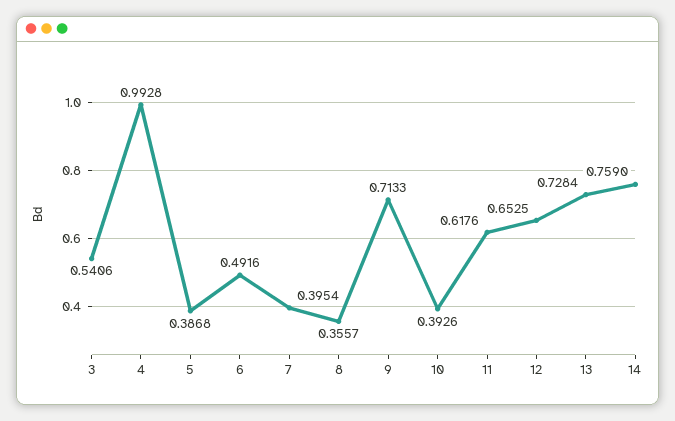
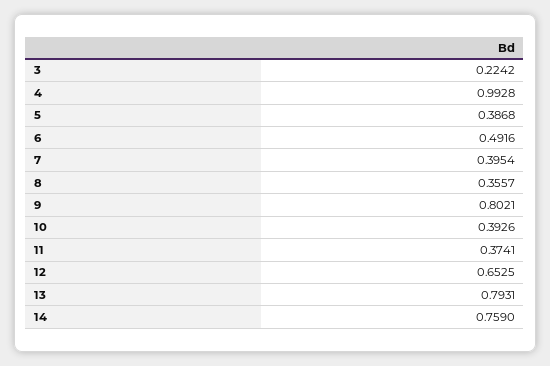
3: 0.5406 -> 0.2242
9: 0.7133 -> 0.8021
11: 0.6176 -> 0.3741
13: 0.7284 -> 0.7931

